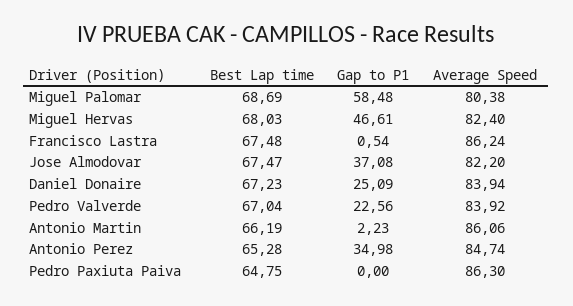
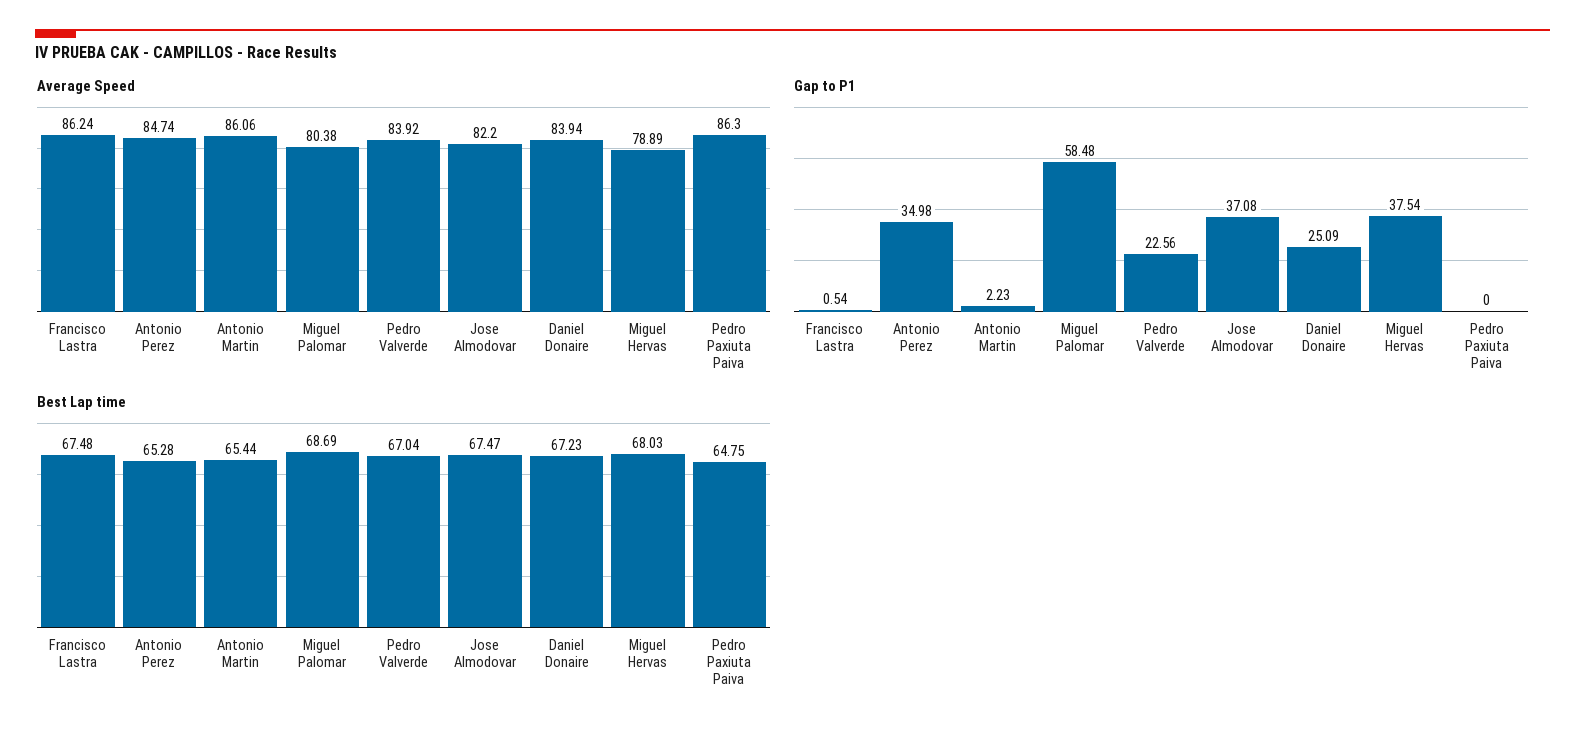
Gap to P1, Miguel Hervas: 46.61 -> 37.54
Average Speed, Miguel Hervas: 82.4 -> 78.89
Best Lap time, Antonio Martin: 66.19 -> 65.44

